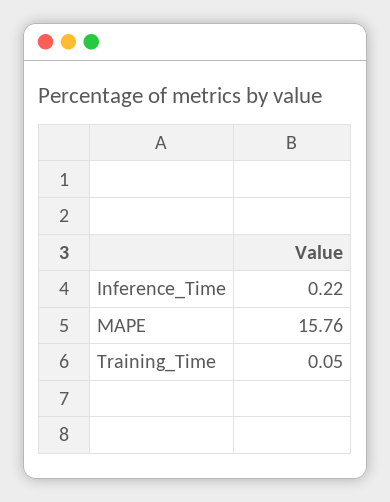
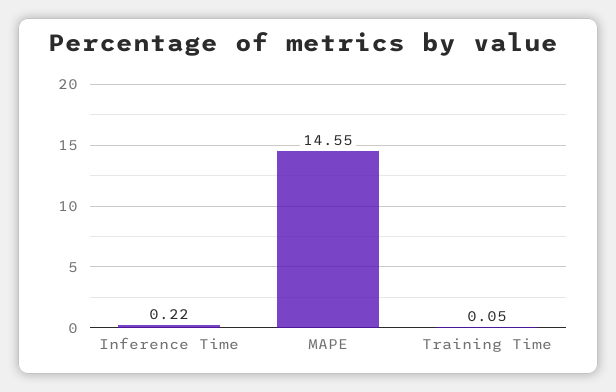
MAPE: 15.76 -> 14.55

